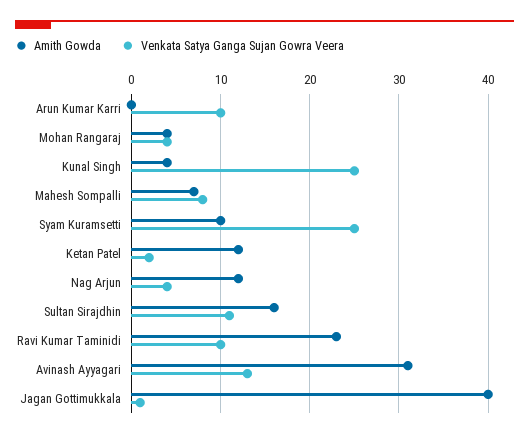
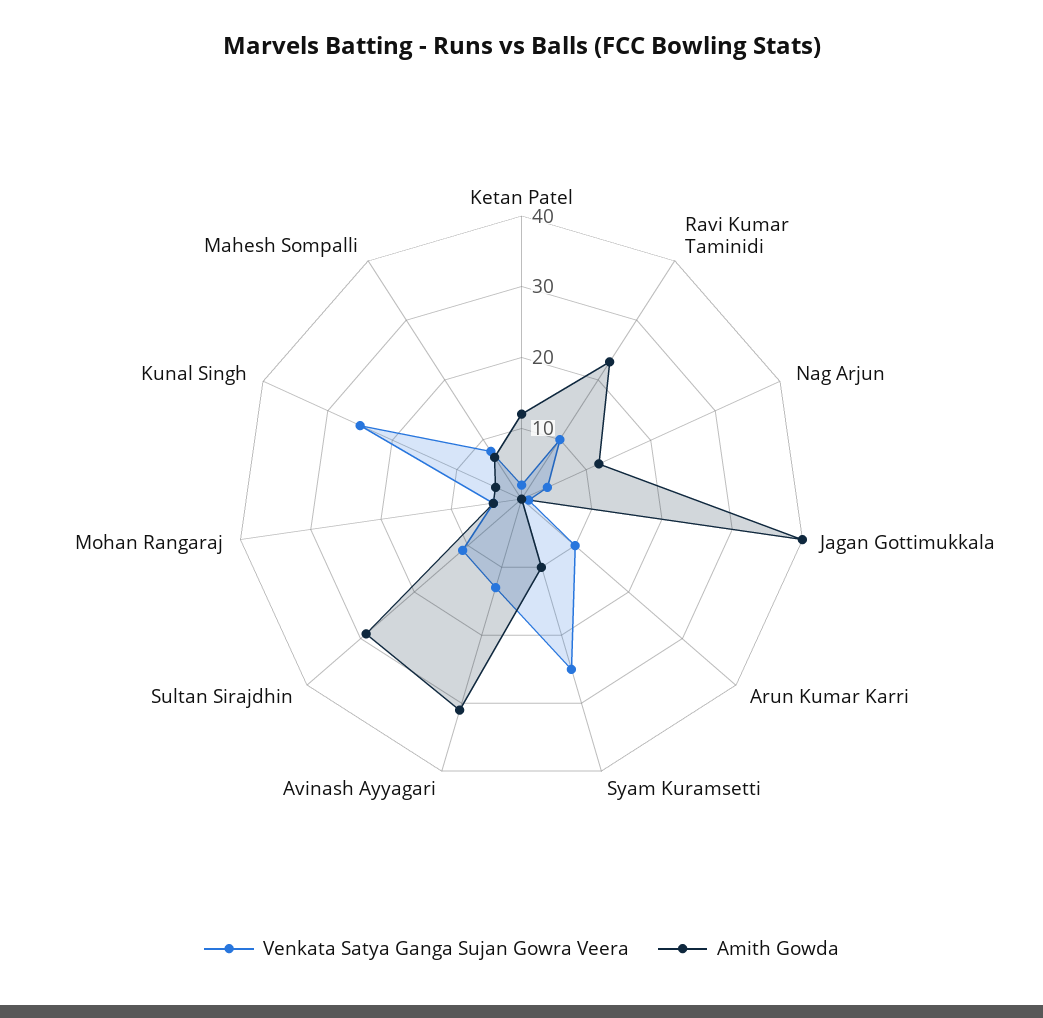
Amith Gowda, Sultan Sirajdhin: 16 -> 30

